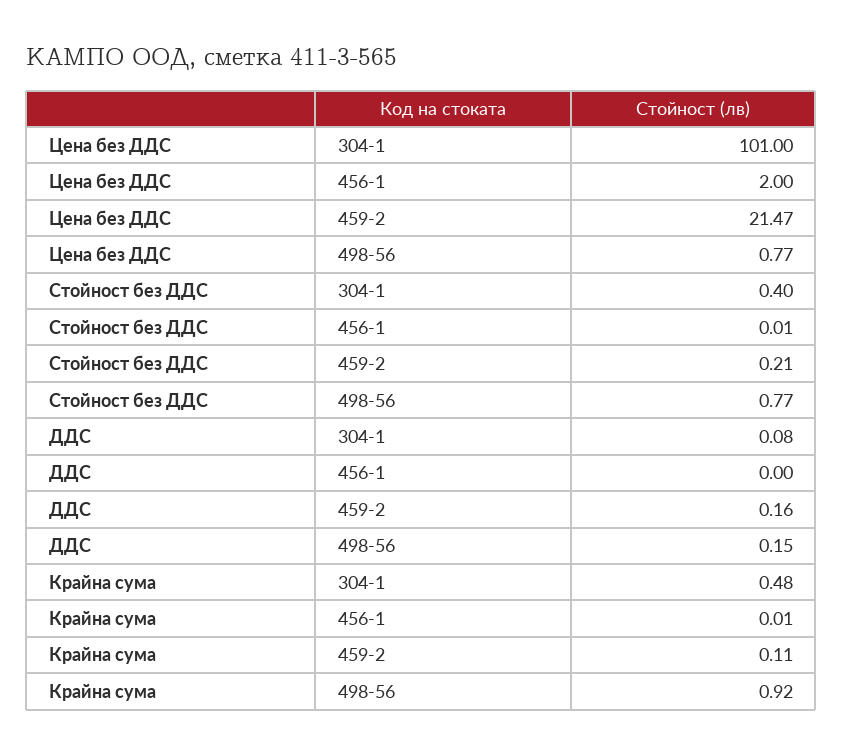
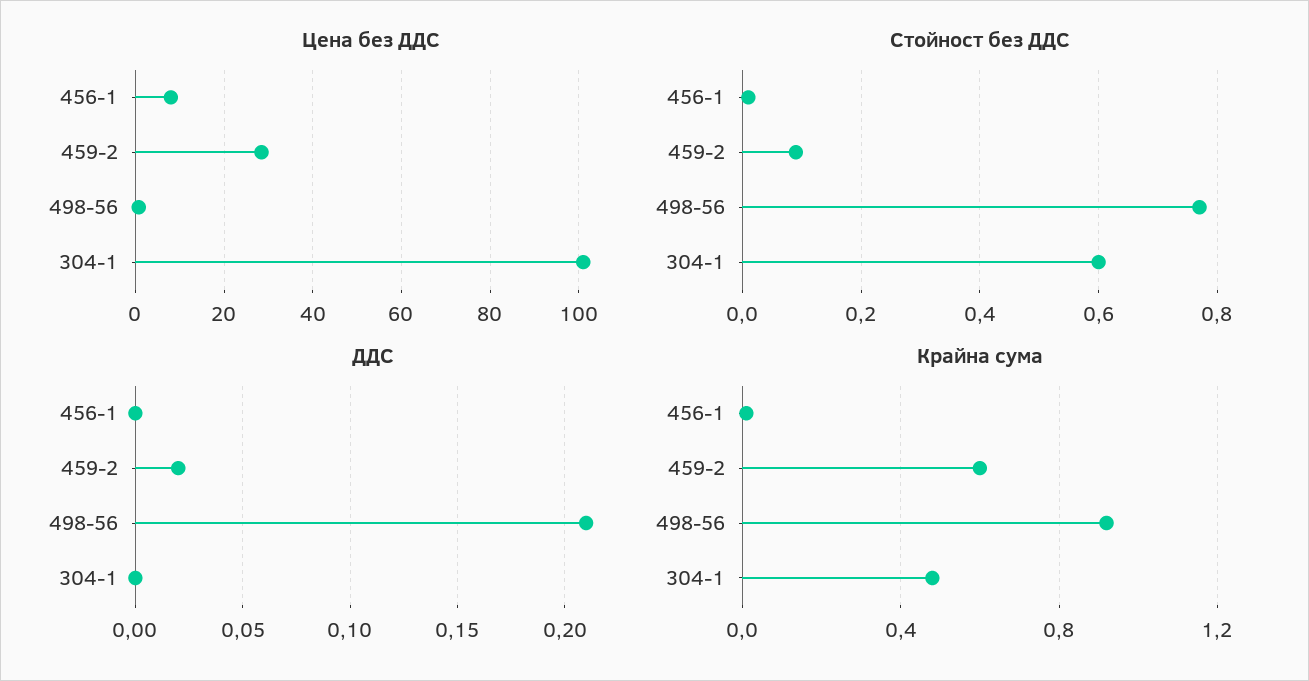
Цена без ДДС, 456-1: 2 -> 8
Цена без ДДС, 459-2: 21.47 -> 28
Стойност без ДДС, 304-1: 0.4 -> 0.6
Стойност без ДДС, 459-2: 0.21 -> 0.1
ДДС, 304-1: 0.08 -> 0
ДДС, 459-2: 0.16 -> 0.02
ДДС, 498-56: 0.15 -> 0.21
Крайна сума, 459-2: 0.11 -> 0.6

